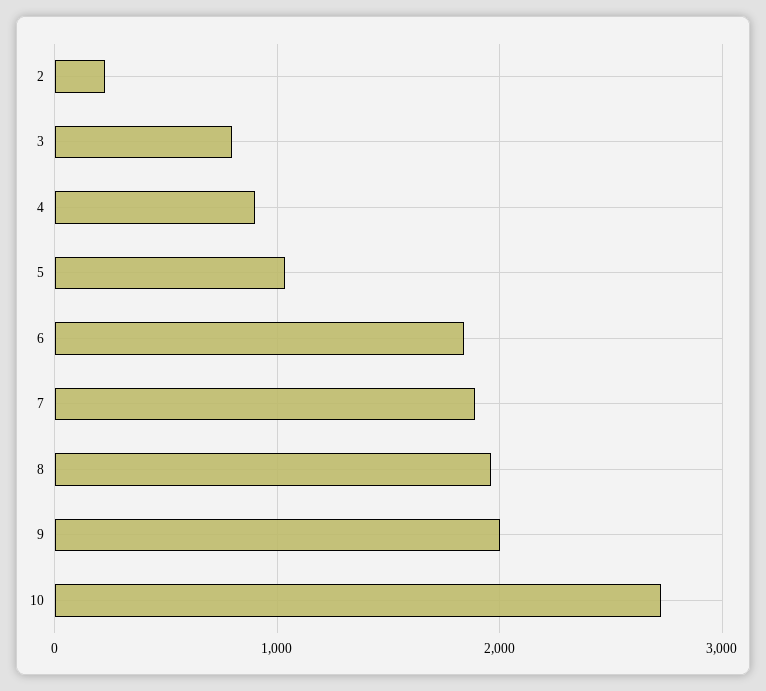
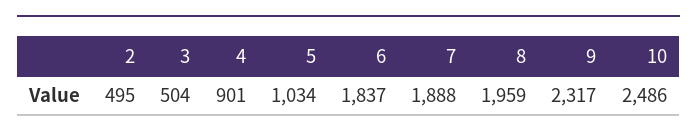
2: 200 -> 495
3: 800 -> 504
9: 2000 -> 2317
10: 2700 -> 2486

